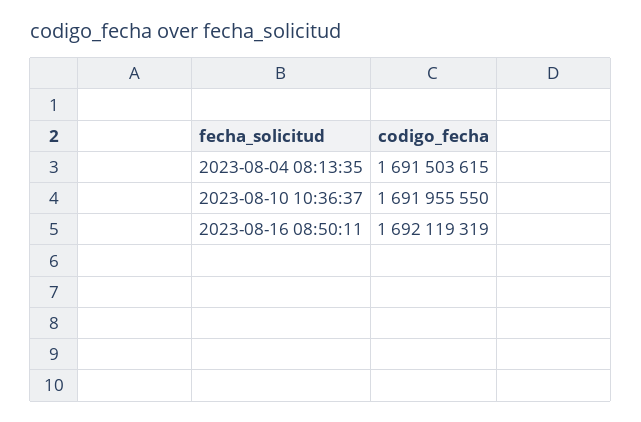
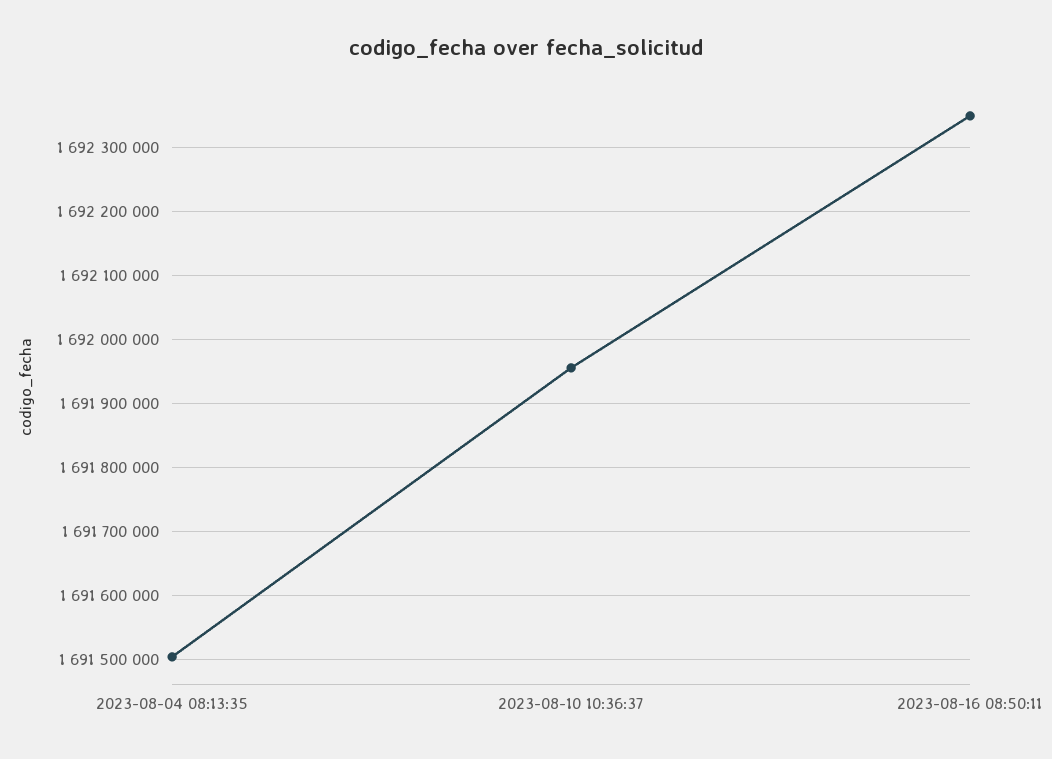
2023-08-16 08:50:11: 1692119319 -> 1692350000

